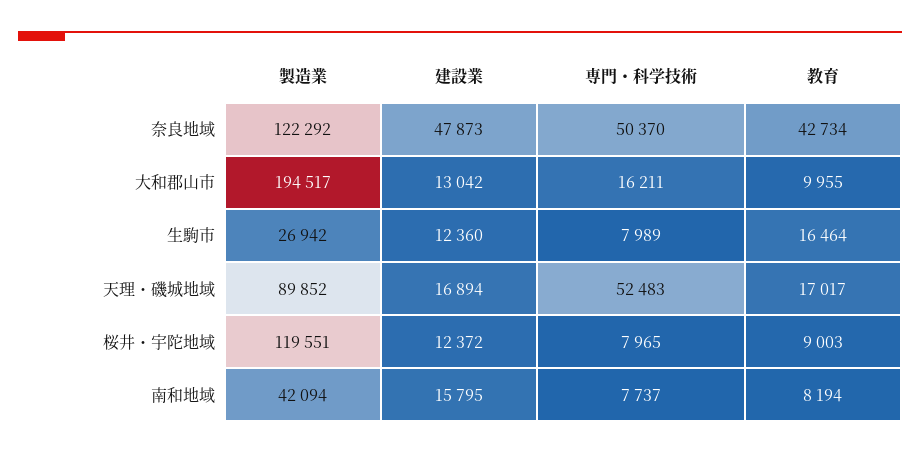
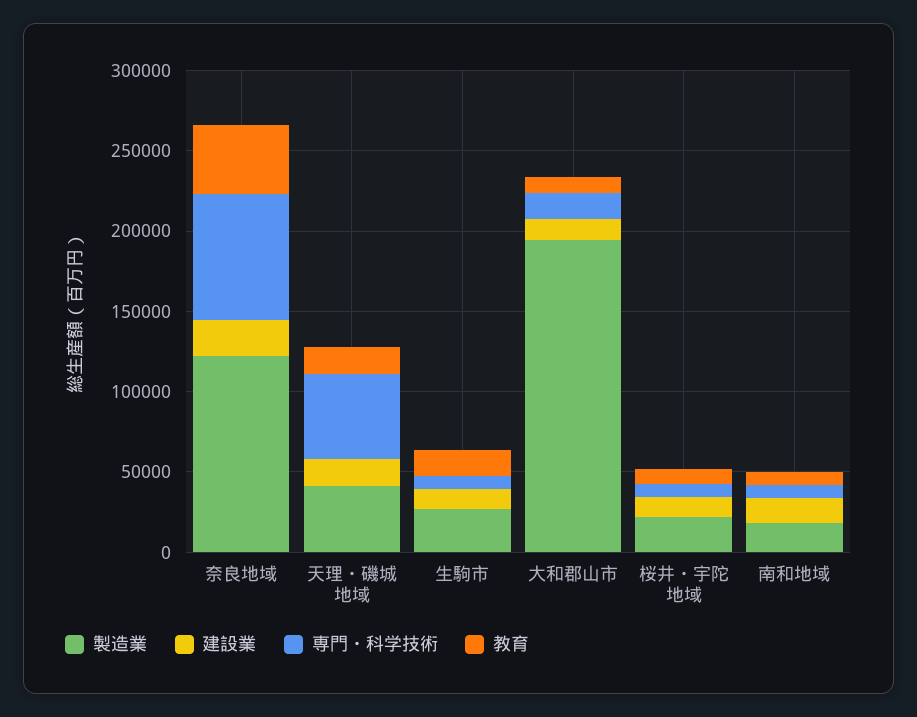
建設業, 奈良地域: 47873 -> 20000
専門・科学技術, 奈良地域: 50370 -> 80000
製造業, 天理・磯城地域: 89852 -> 40000
製造業, 桜井・宇陀地域: 119551 -> 20000
製造業, 南和地域: 42094 -> 20000

